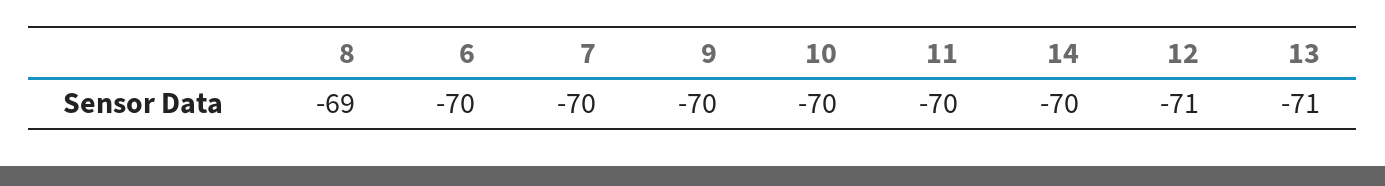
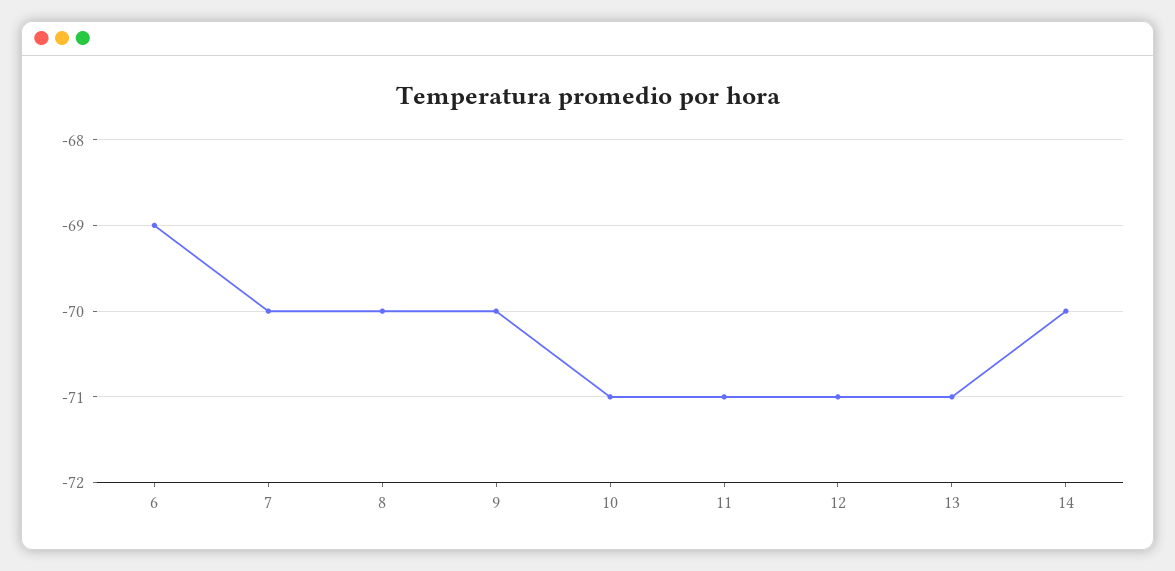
8: -69 -> -70
6: -70 -> -69
10: -70 -> -71
11: -70 -> -71

